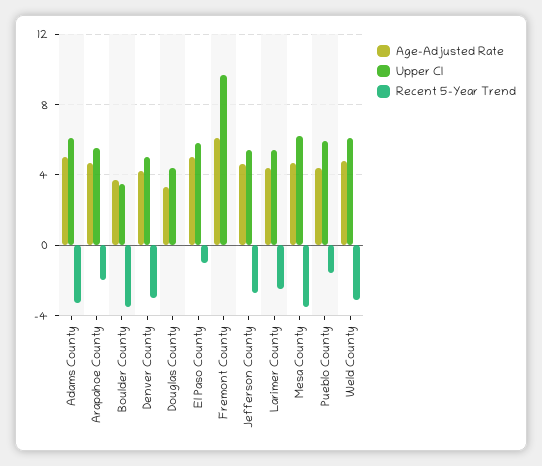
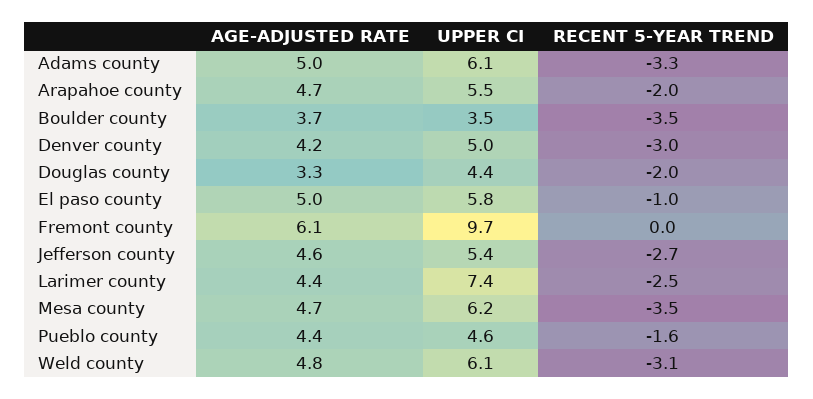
Recent 5-Year Trend, Douglas County: 0 -> -2
Upper CI, Larimer County: 5.5 -> 7.4
Upper CI, Pueblo County: 6 -> 4.6

